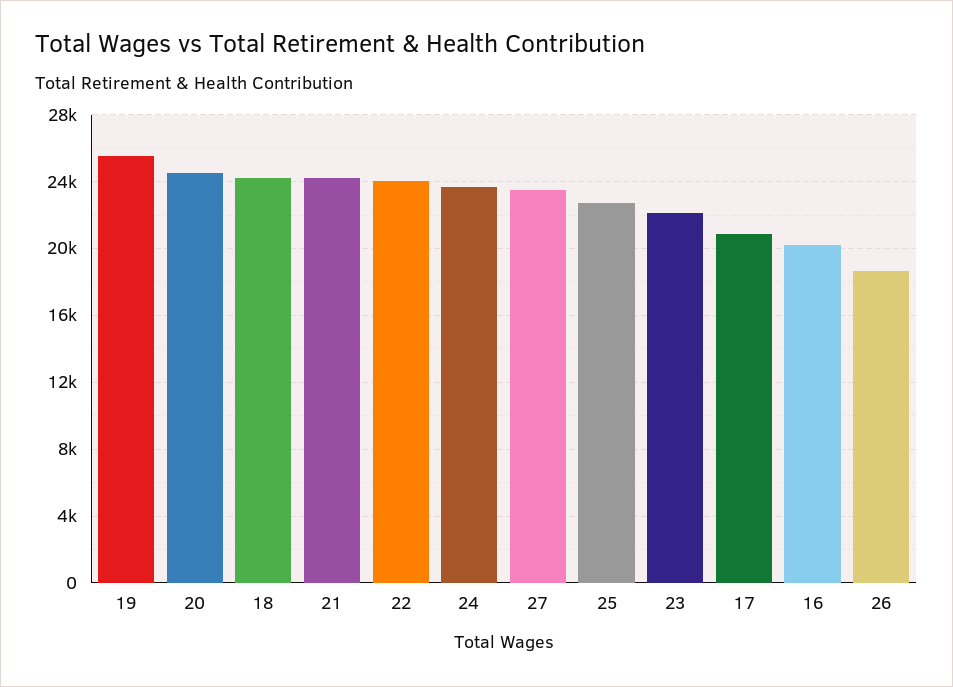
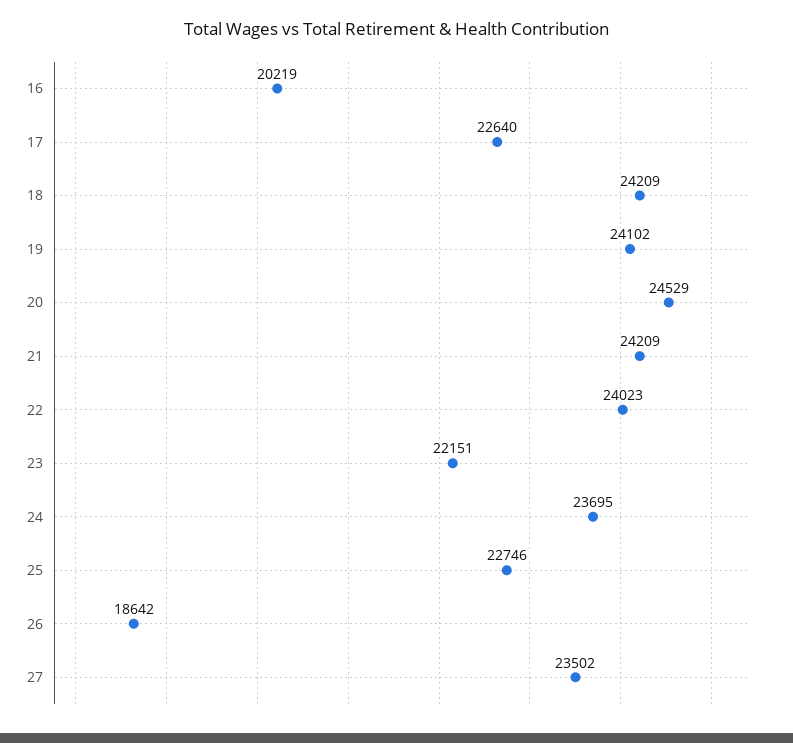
19: 25500 -> 24102
17: 21000 -> 22640

